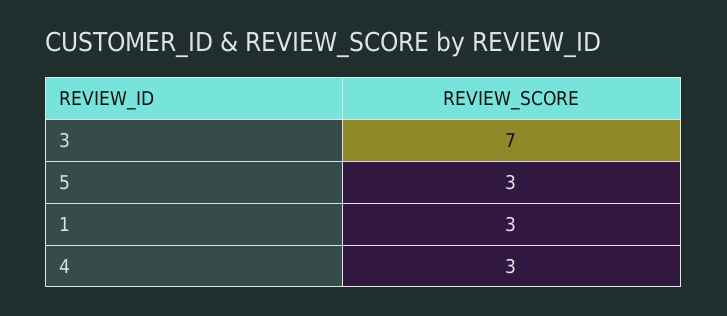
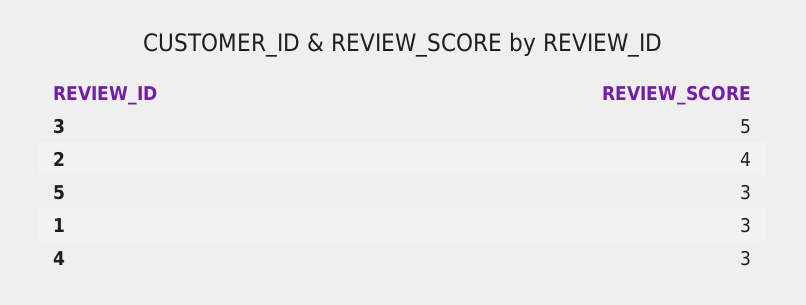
3: 7 -> 5
2: none -> 4

